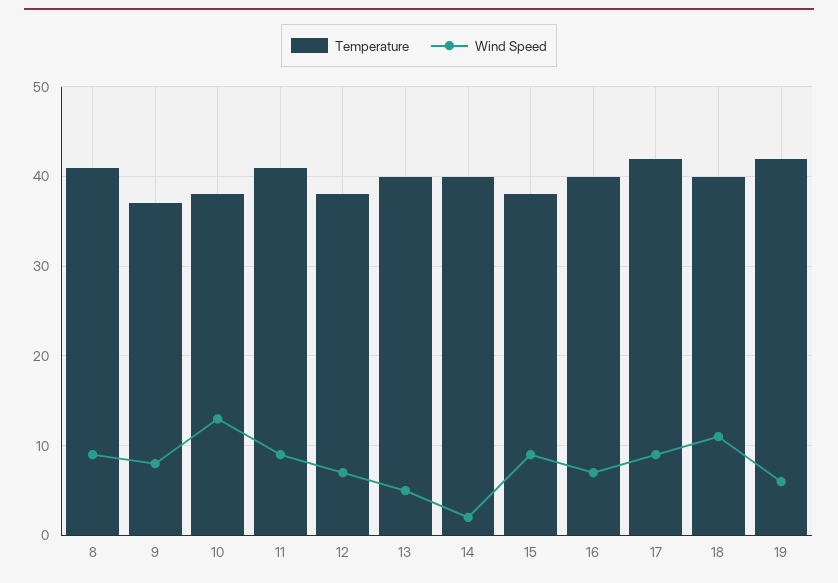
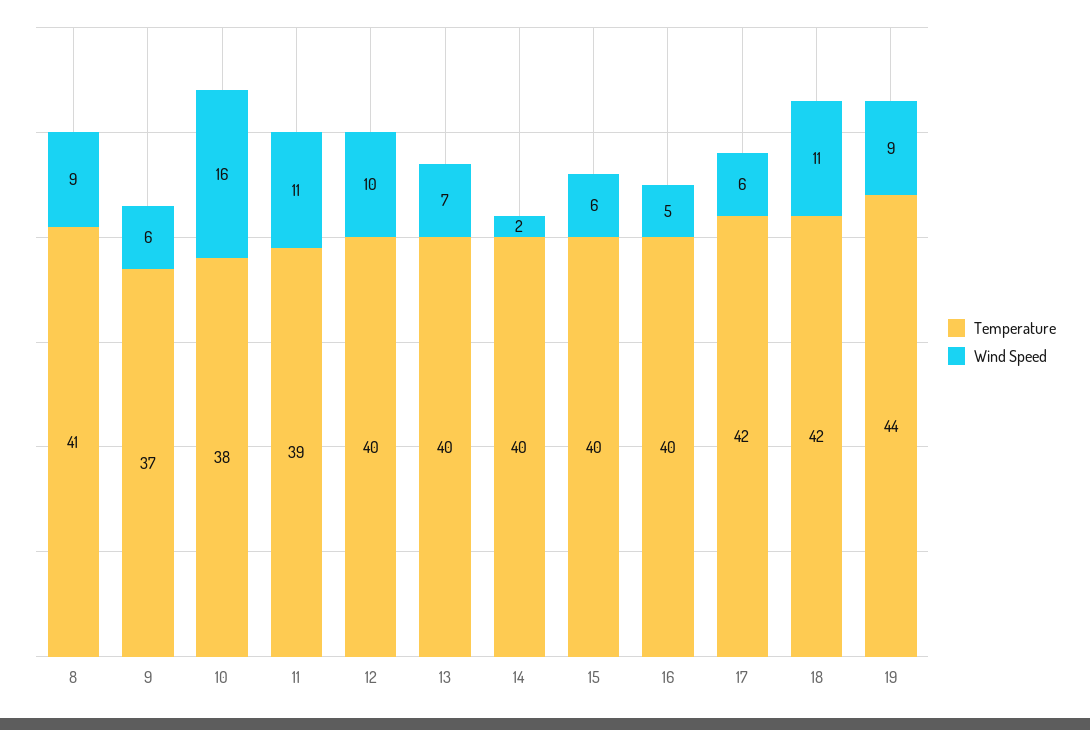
Wind Speed, 9: 8 -> 6
Wind Speed, 10: 13 -> 16
Temperature, 11: 41 -> 39
Wind Speed, 11: 9 -> 11
Temperature, 12: 38 -> 40
Wind Speed, 12: 7 -> 10
Wind Speed, 13: 5 -> 7
Temperature, 15: 38 -> 40
Wind Speed, 15: 9 -> 6
Wind Speed, 16: 7 -> 5
Wind Speed, 17: 9 -> 6
Temperature, 18: 40 -> 42
Temperature, 19: 42 -> 44
Wind Speed, 19: 6 -> 9

